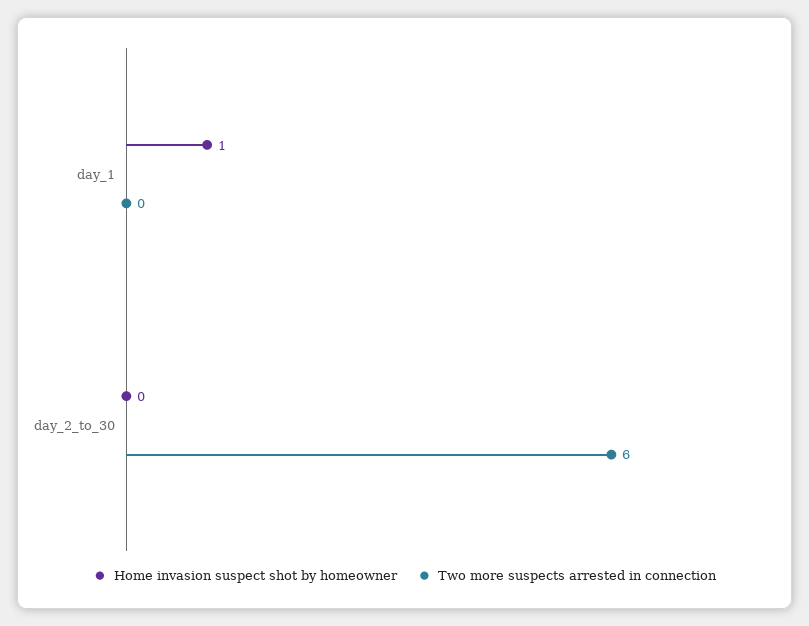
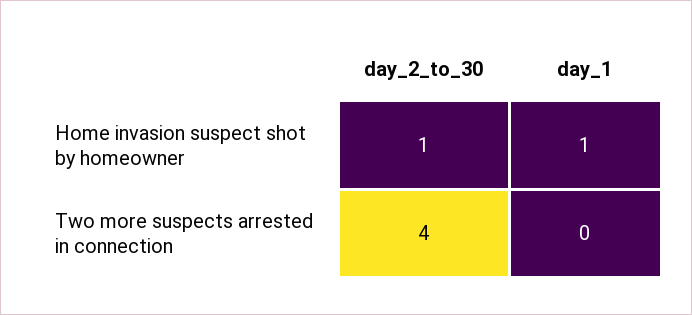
Home invasion suspect shot by homeowner, day_2_to_30: 0 -> 1
Two more suspects arrested in connection, day_2_to_30: 6 -> 4

